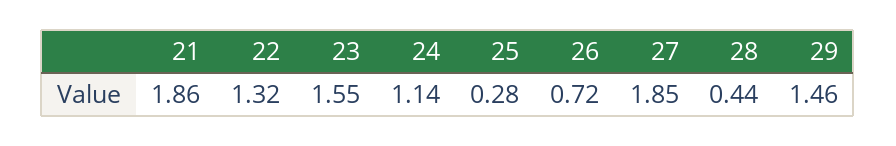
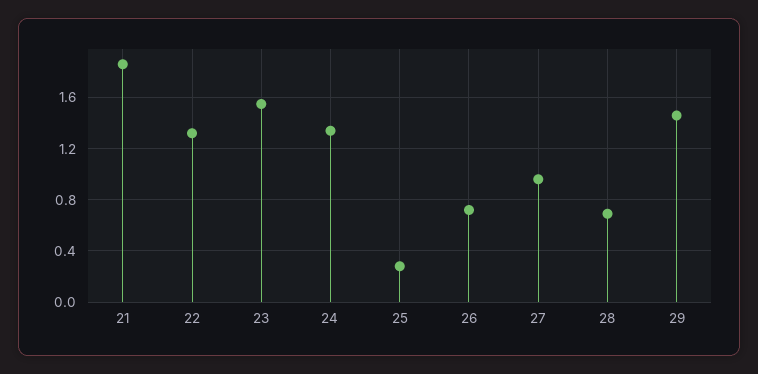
24: 1.14 -> 1.35
27: 1.85 -> 0.95
28: 0.44 -> 0.7

